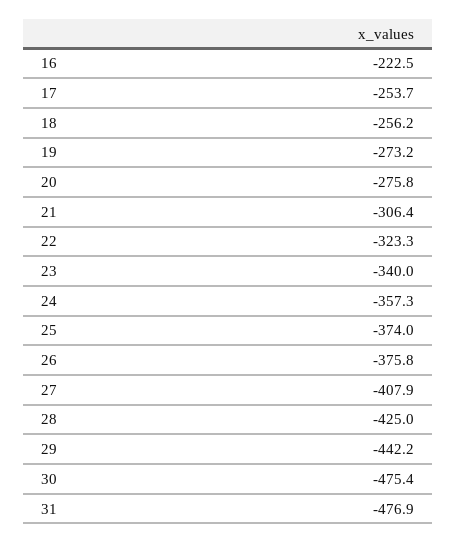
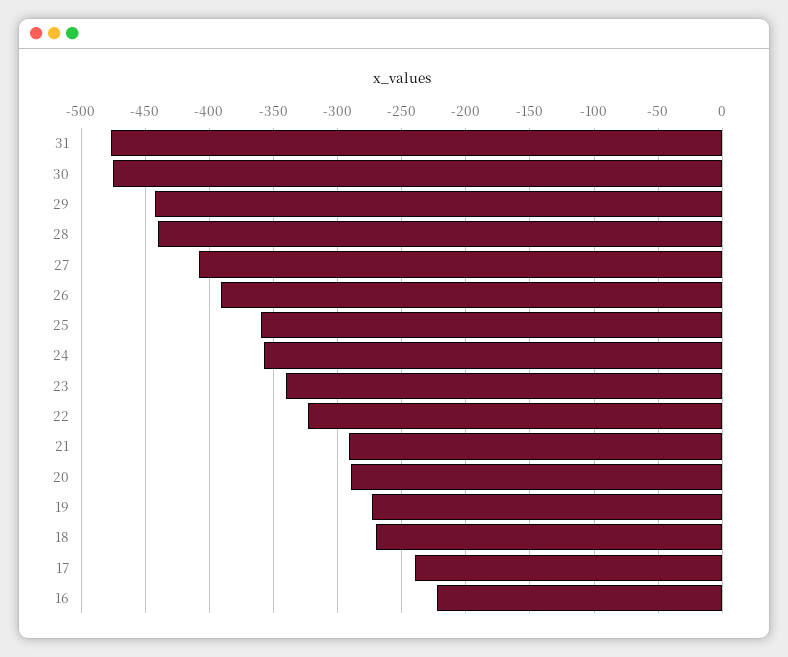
17: -253.7 -> -240
18: -256.2 -> -270
20: -275.8 -> -290
21: -306.4 -> -290
25: -374 -> -360
26: -375.8 -> -390
28: -425 -> -440

